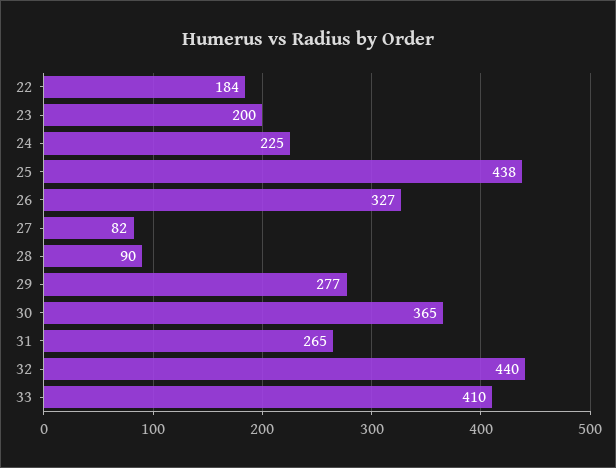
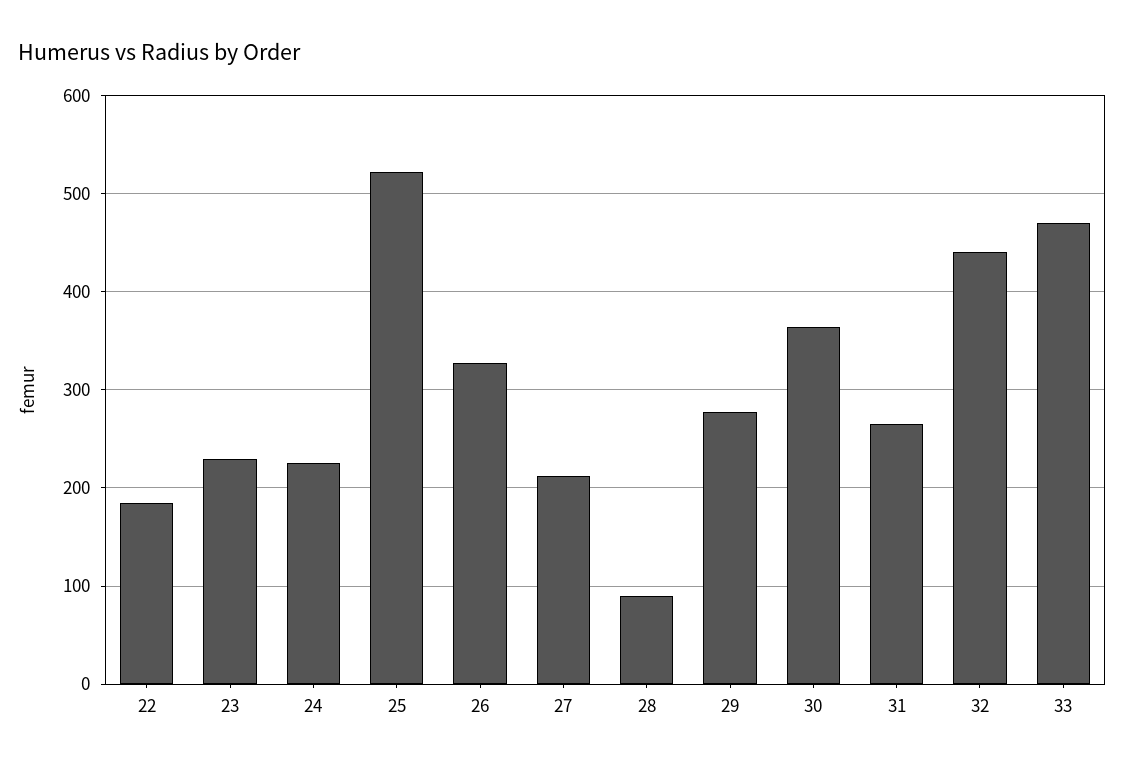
23: 200 -> 230
25: 438 -> 520
27: 82 -> 210
33: 410 -> 470

